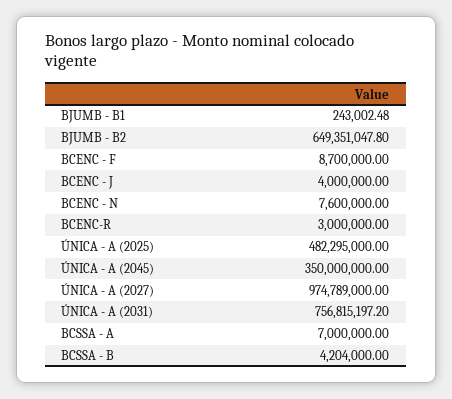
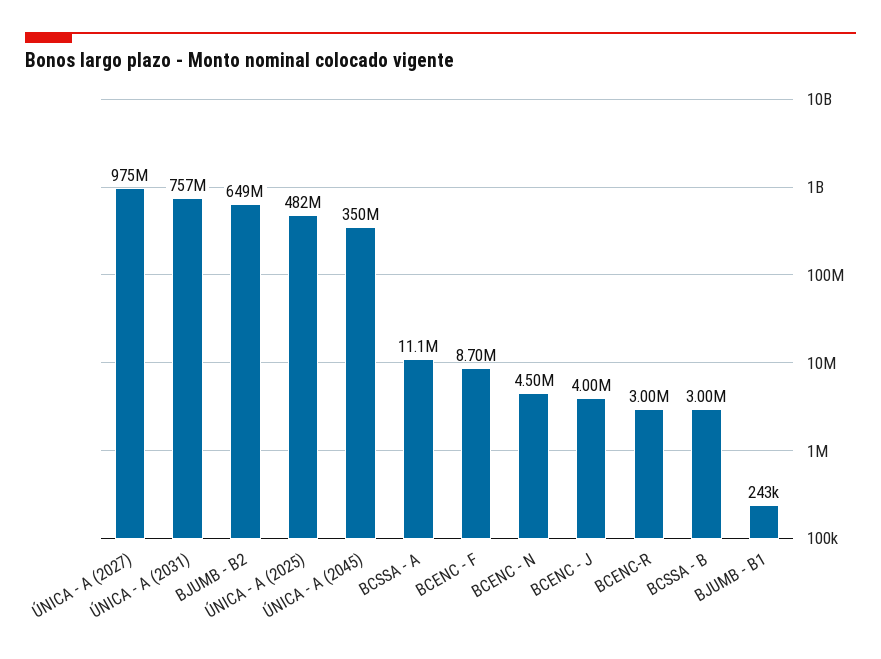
BCENC - N: 7600000 -> 4500000
BCSSA - A: 7000000 -> 11100000
BCSSA - B: 4204000 -> 3000000

